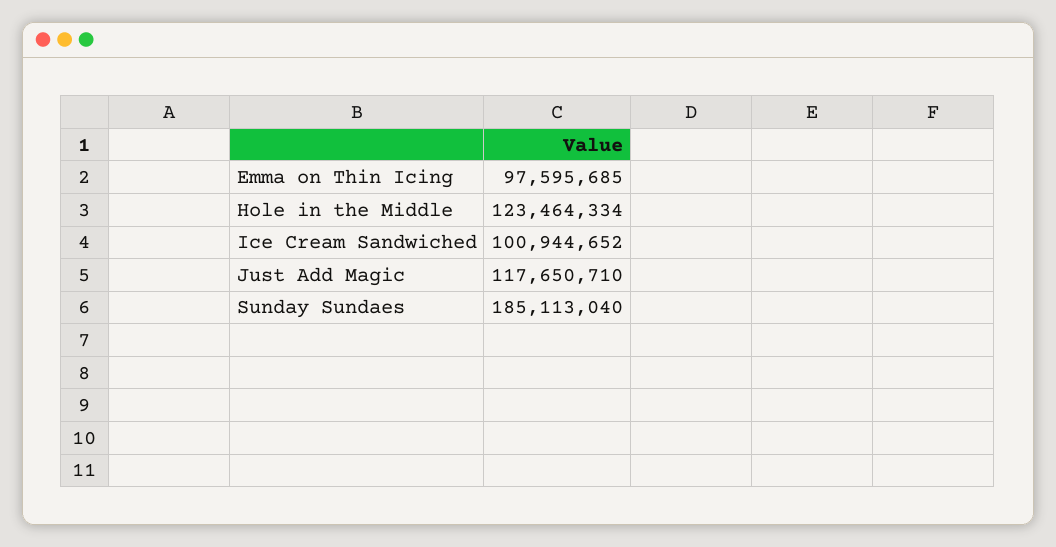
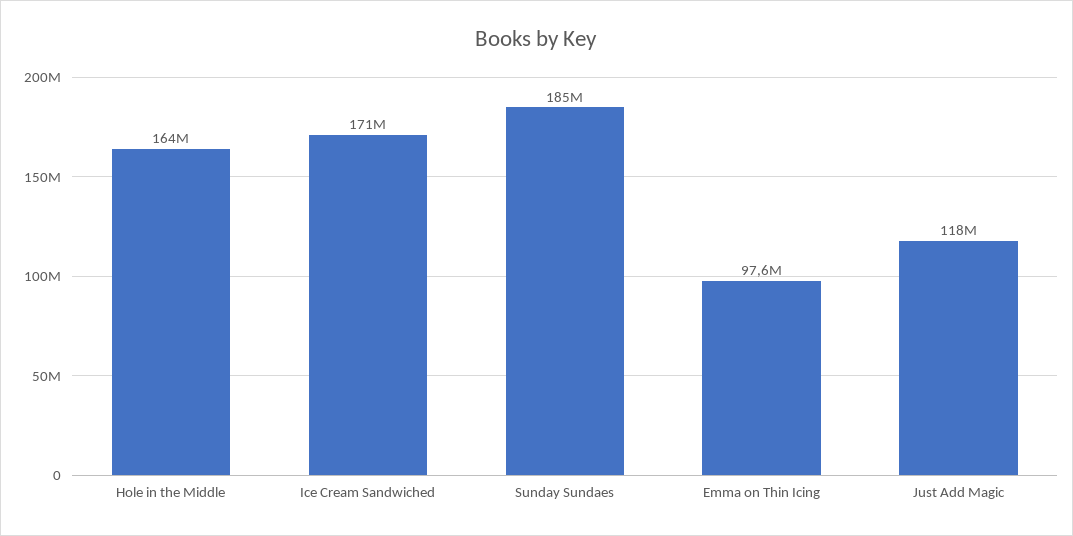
Hole in the Middle: 123464334 -> 164000000
Ice Cream Sandwiched: 100944652 -> 171000000

